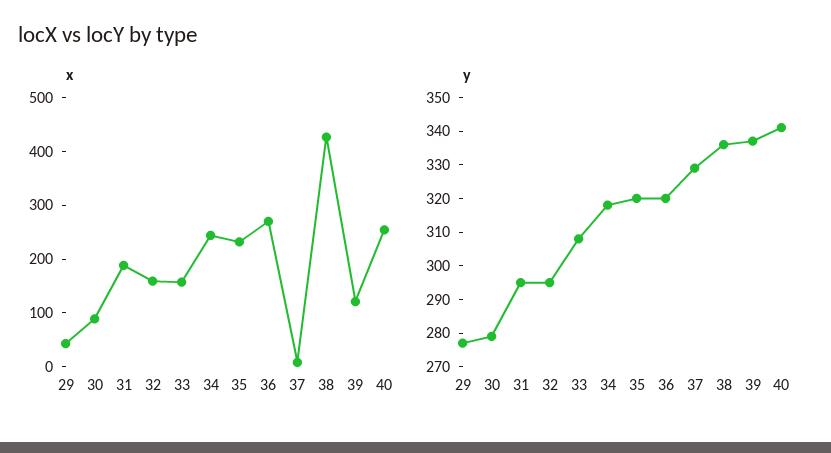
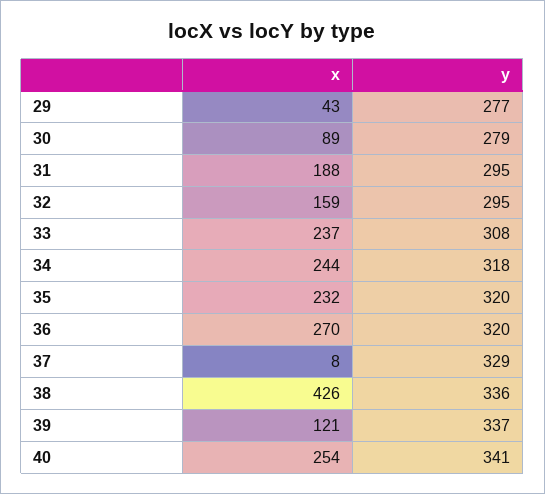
x, 33: 160 -> 237

